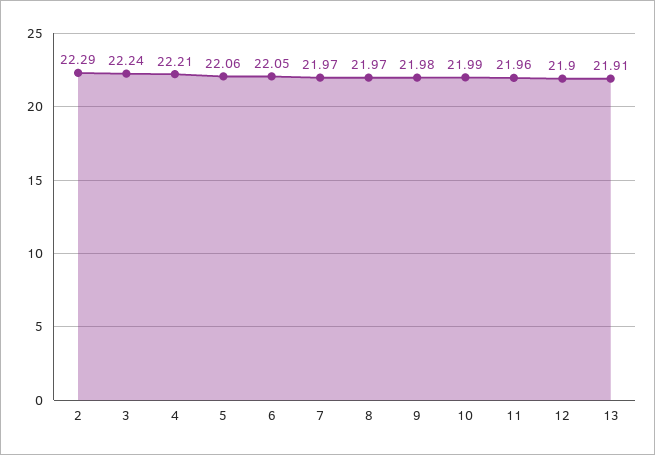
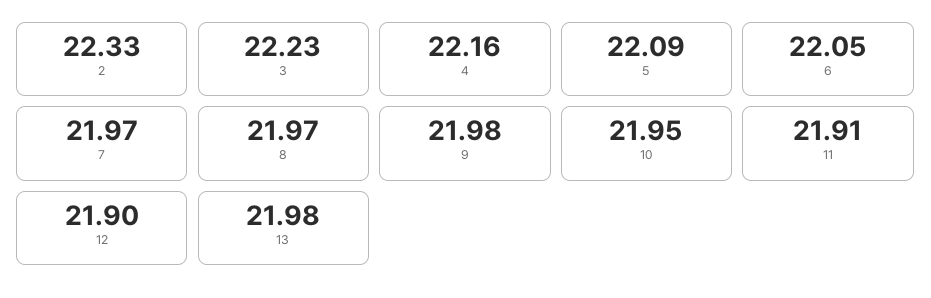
2: 22.29 -> 22.33
3: 22.24 -> 22.23
4: 22.21 -> 22.16
5: 22.06 -> 22.09
10: 21.99 -> 21.95
11: 21.96 -> 21.91
13: 21.91 -> 21.98

